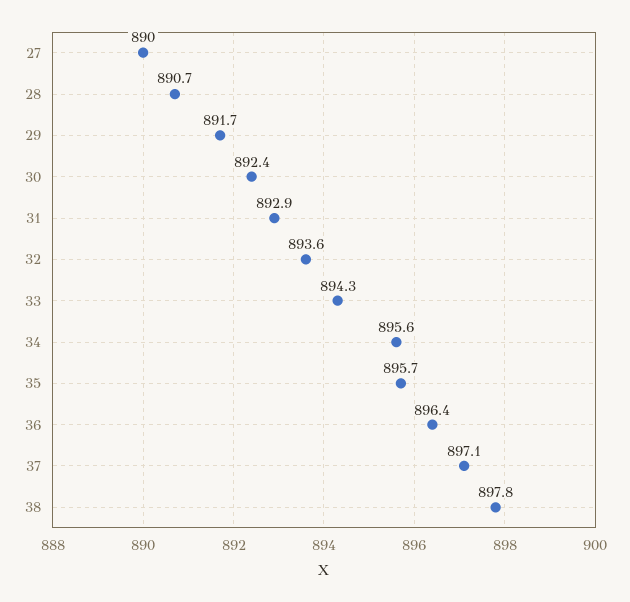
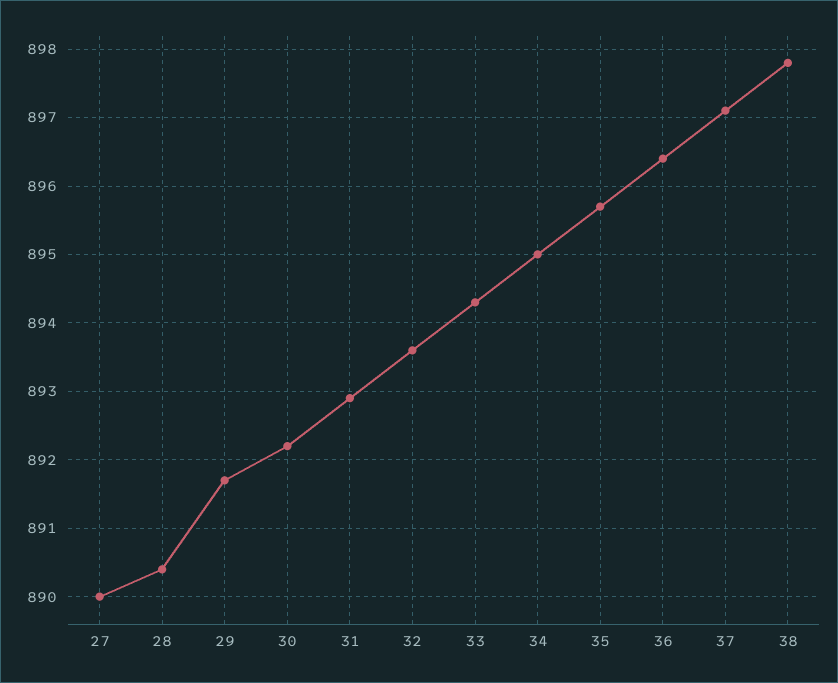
28: 890.7 -> 890.4
30: 892.4 -> 892.2
34: 895.6 -> 895

